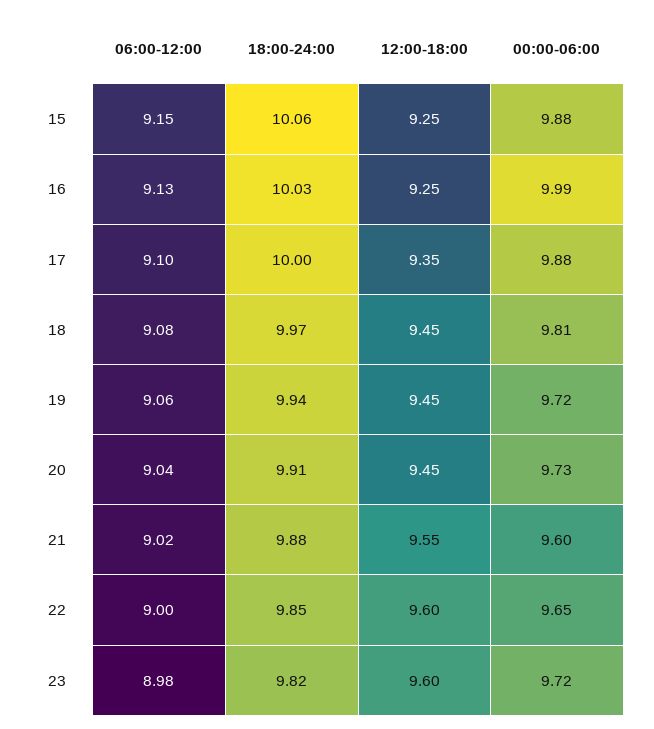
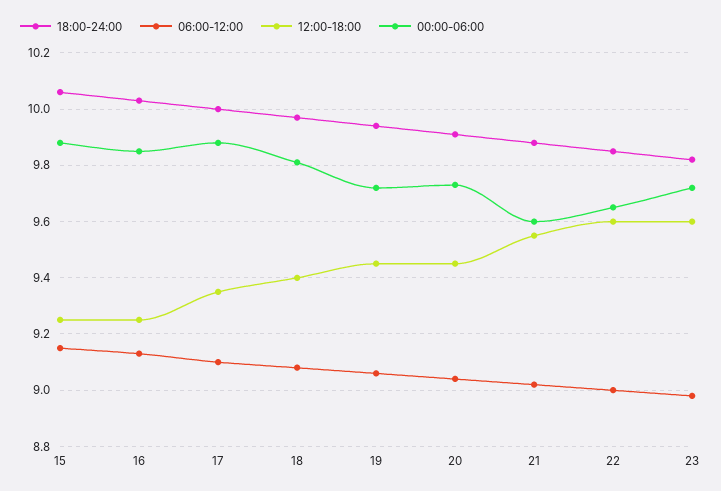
00:00-06:00, 16: 9.99 -> 9.85
12:00-18:00, 18: 9.45 -> 9.4

